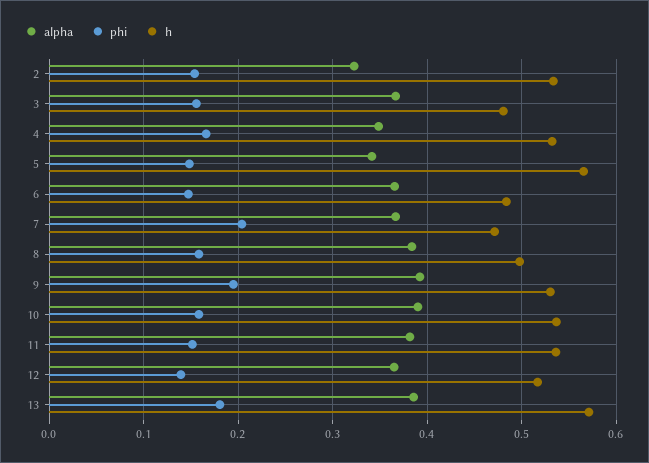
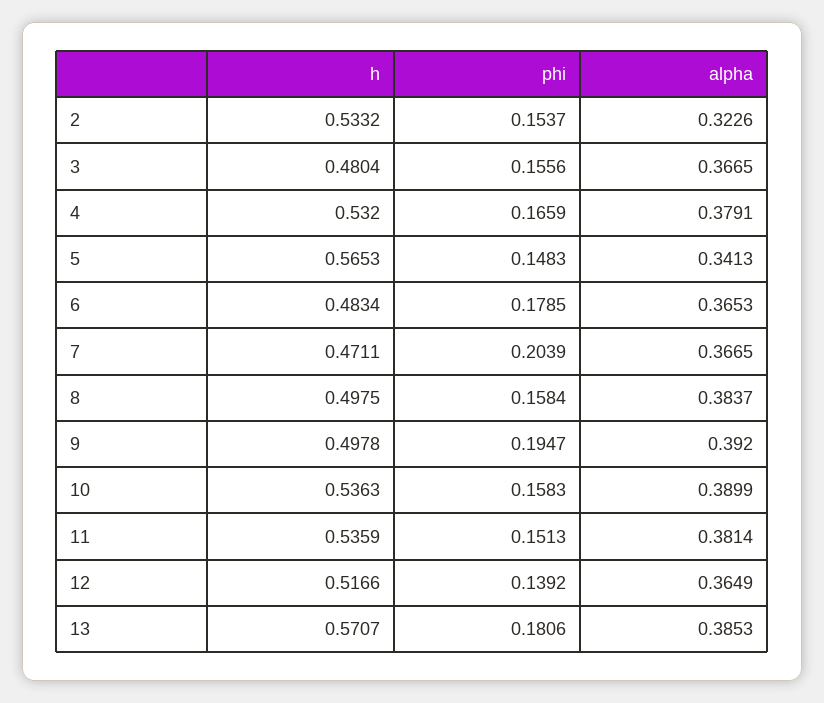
alpha, 4: 0.35 -> 0.3791
phi, 6: 0.15 -> 0.1785
h, 9: 0.53 -> 0.4978

